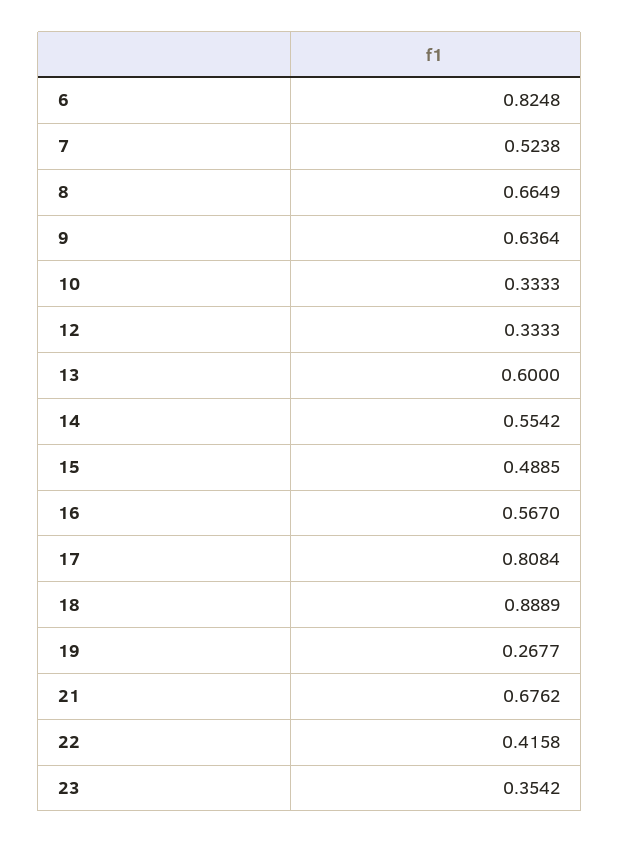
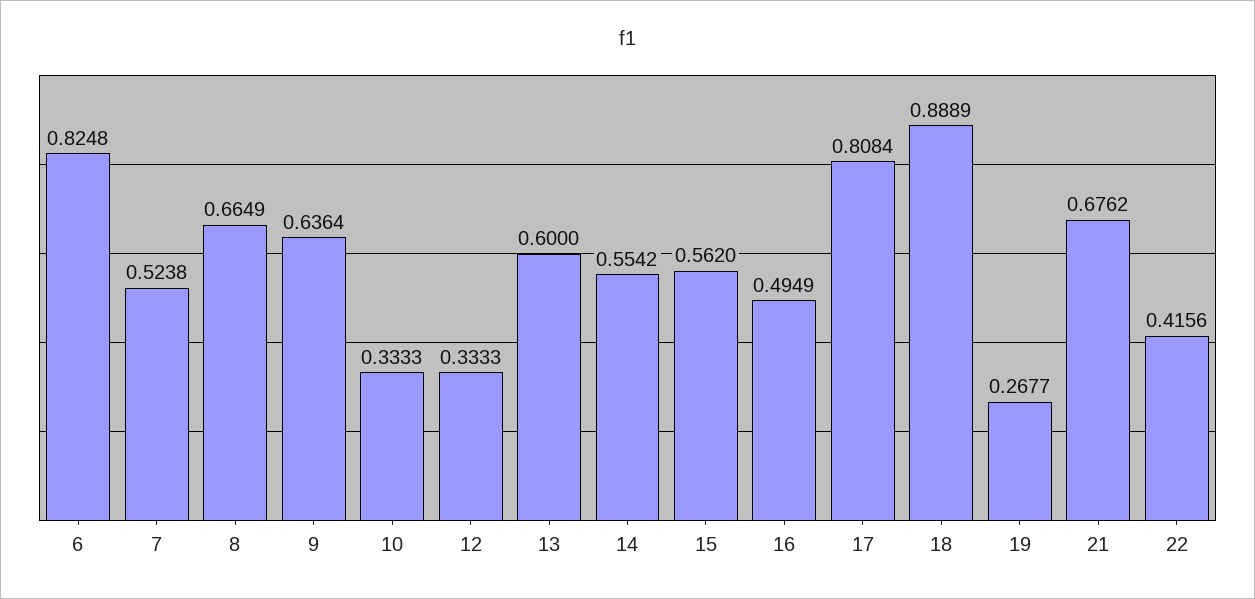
15: 0.4885 -> 0.562
16: 0.567 -> 0.4949
22: 0.4158 -> 0.4156
23: 0.3542 -> none

